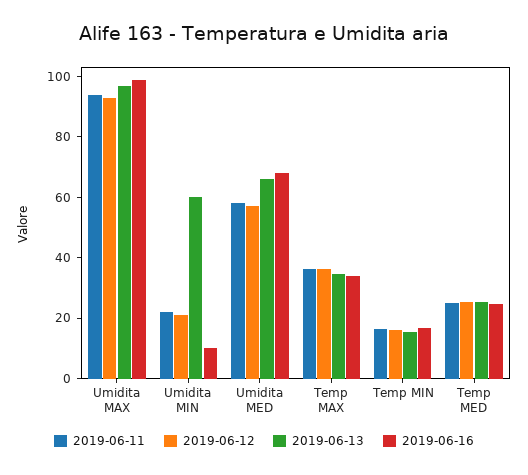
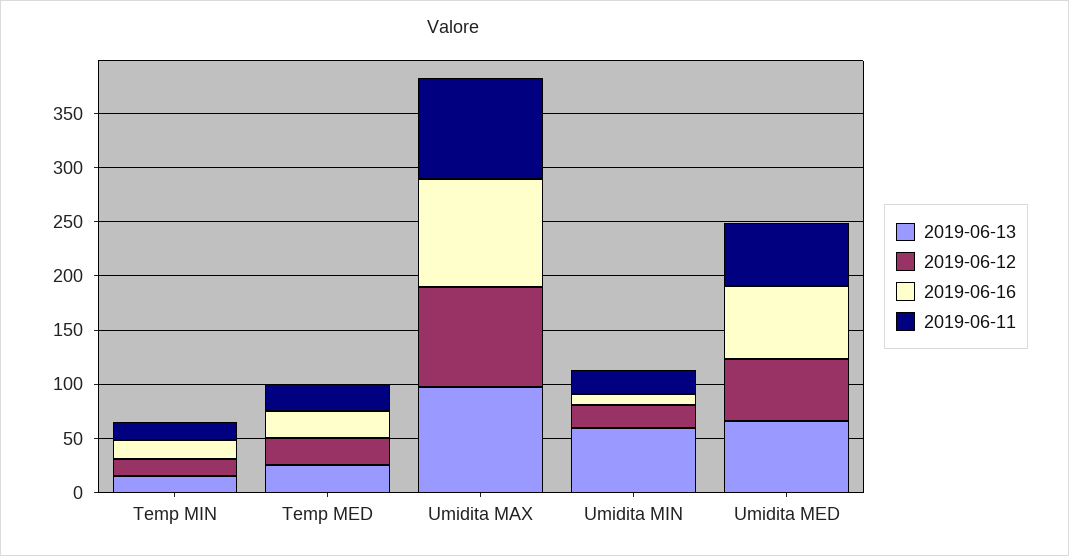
2019-06-11, Temp MAX: 35 -> none
2019-06-12, Temp MAX: 35 -> none
2019-06-13, Temp MAX: 35 -> none
2019-06-16, Temp MAX: 35 -> none

